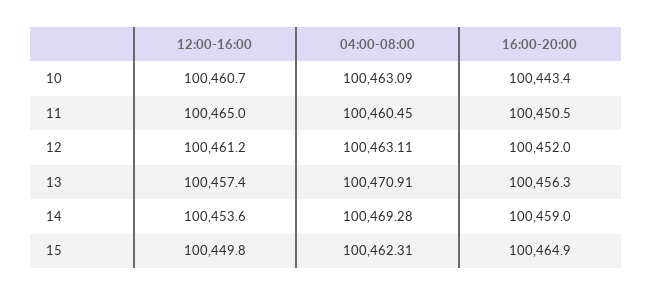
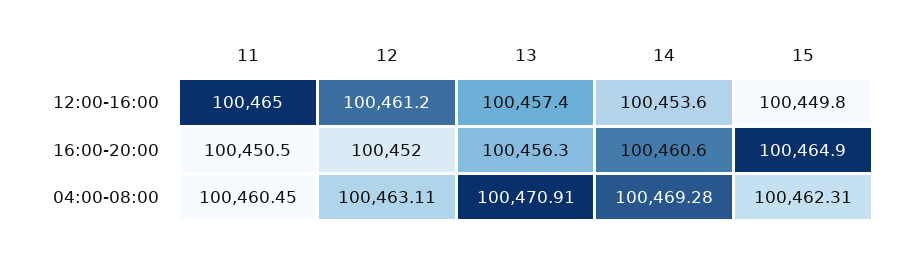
12:00-16:00, 10: 100460.7 -> none
04:00-08:00, 10: 100463.09 -> none
16:00-20:00, 10: 100443.4 -> none
16:00-20:00, 14: 100459 -> 100460.6

